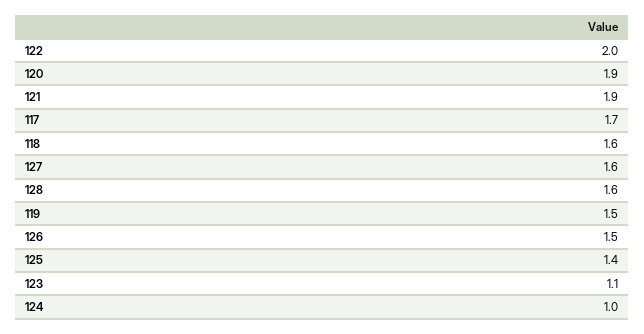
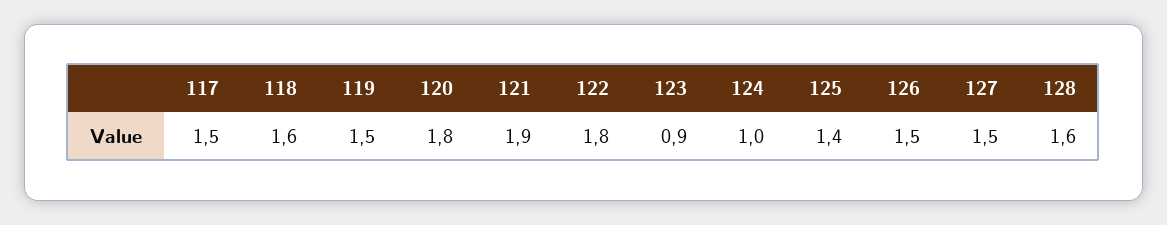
122: 2 -> 1.8
120: 1.9 -> 1.8
117: 1.7 -> 1.5
127: 1.6 -> 1.5
123: 1.1 -> 0.9

